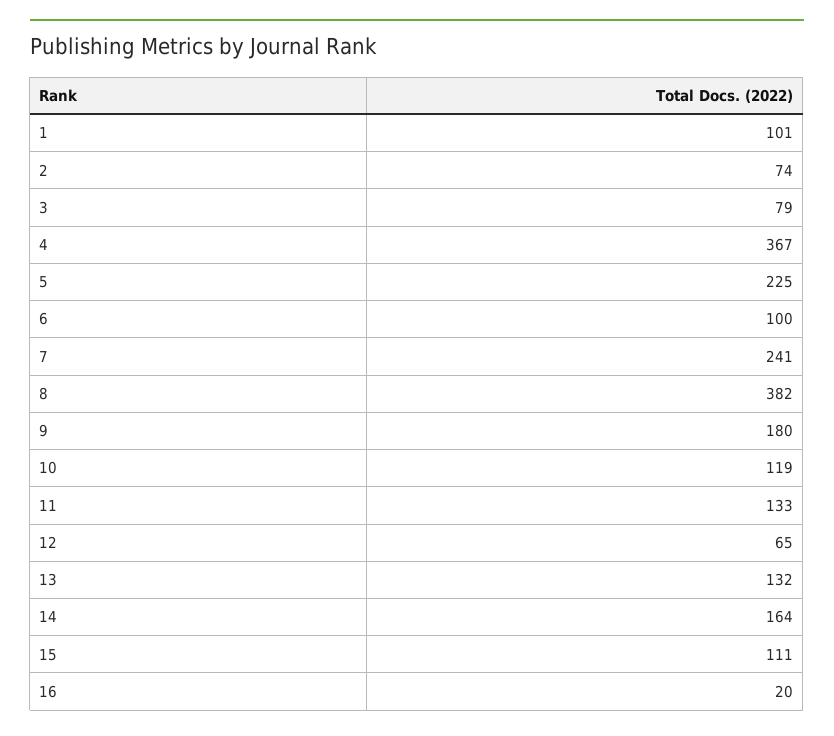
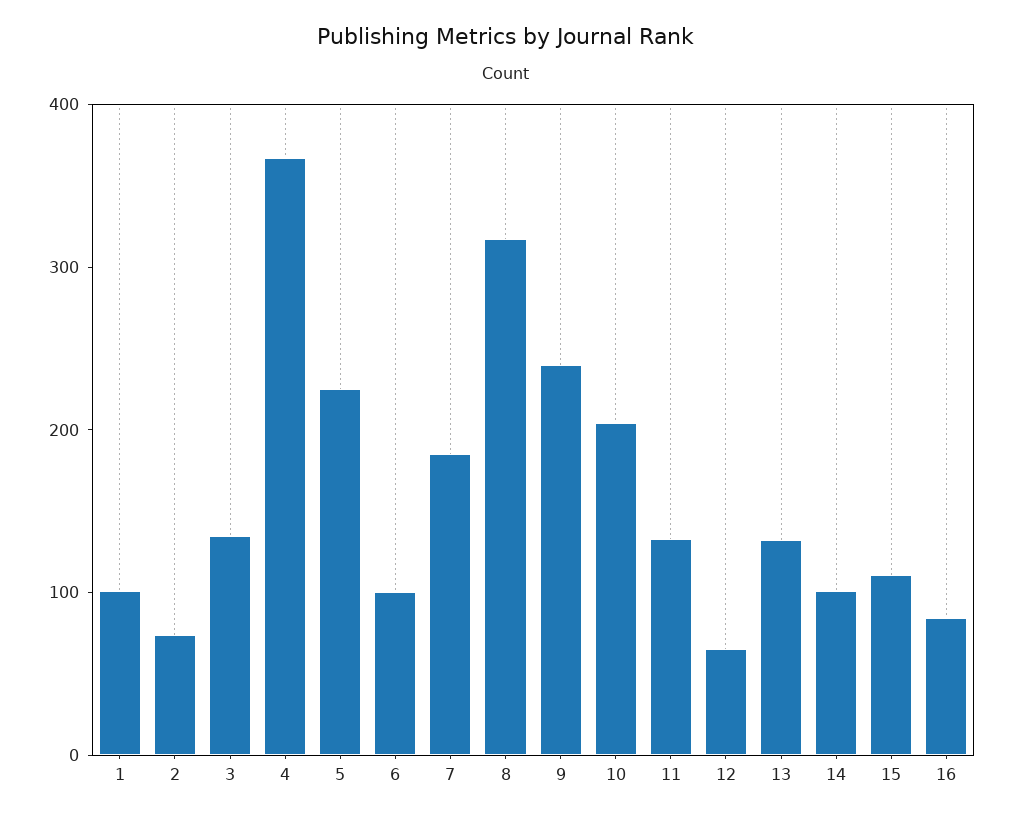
3: 79 -> 140
7: 241 -> 180
8: 382 -> 320
9: 180 -> 240
10: 119 -> 200
14: 164 -> 100
16: 20 -> 80

